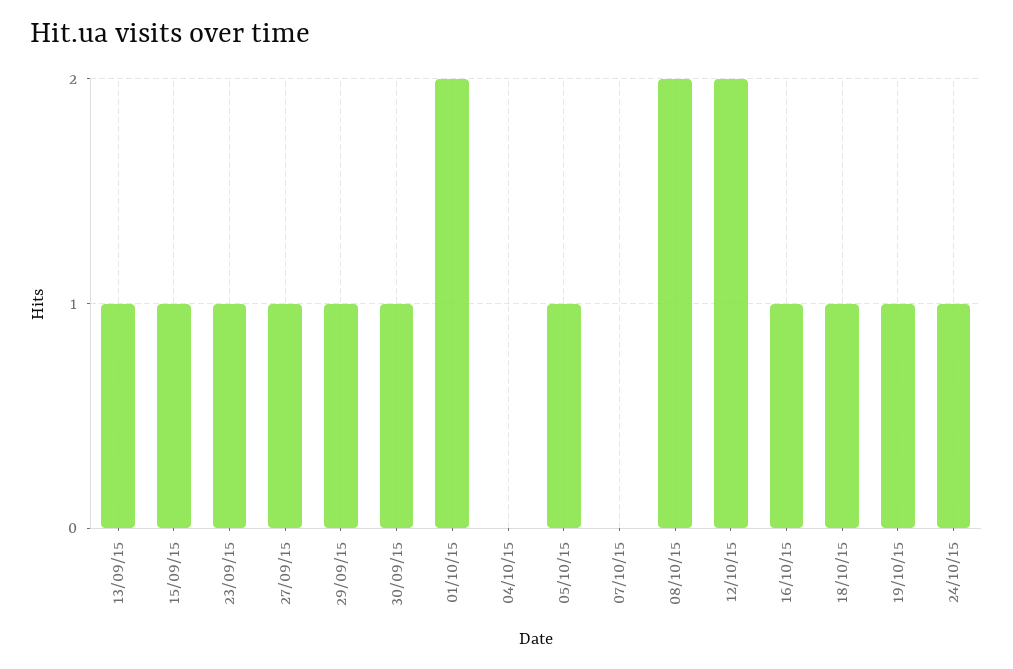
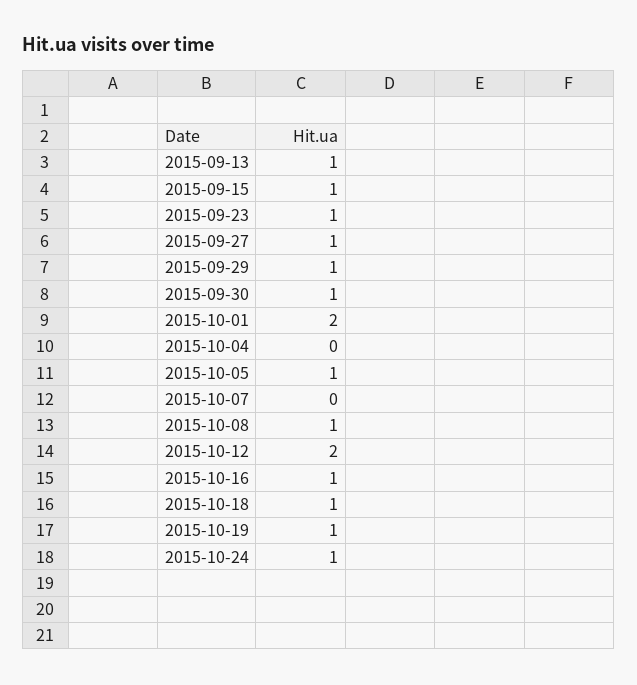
08/10/15: 2 -> 1

